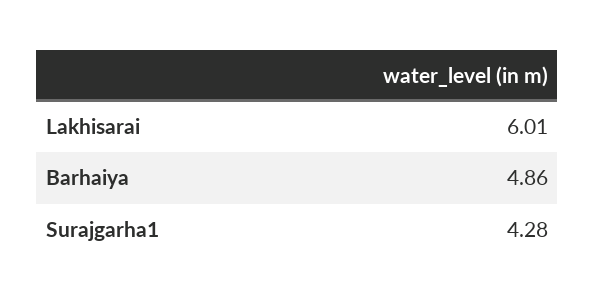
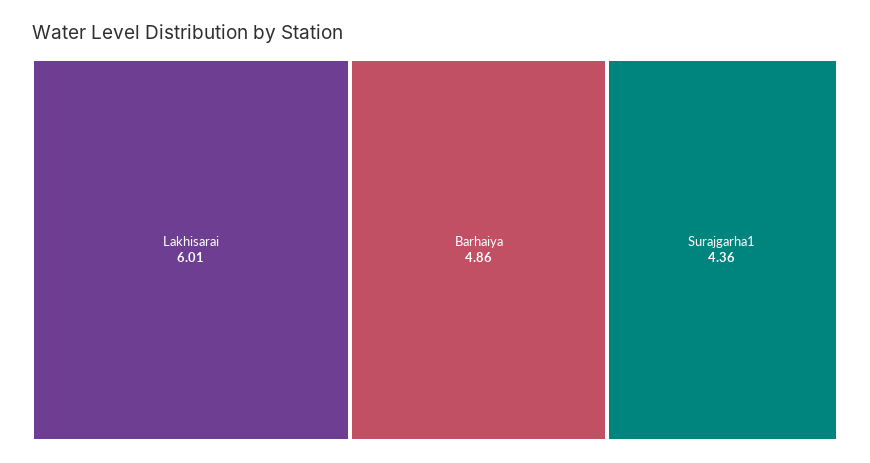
Surajgarha1: 4.28 -> 4.36

